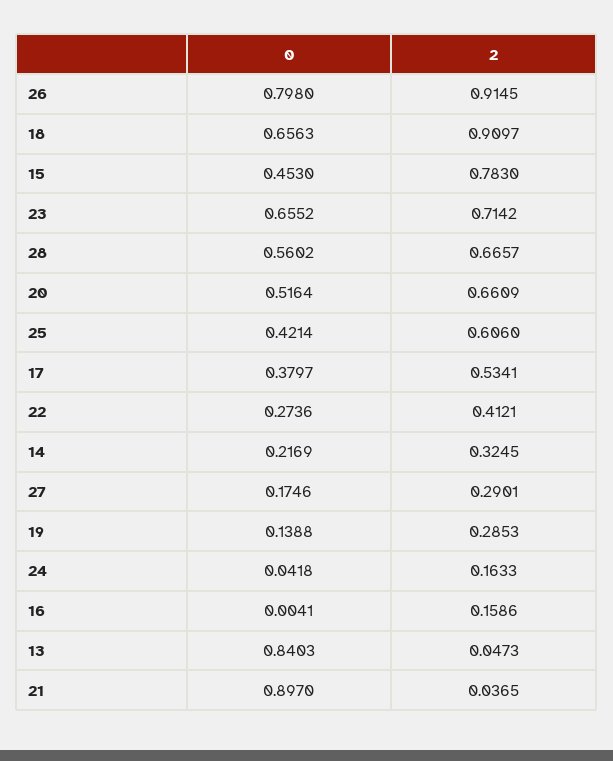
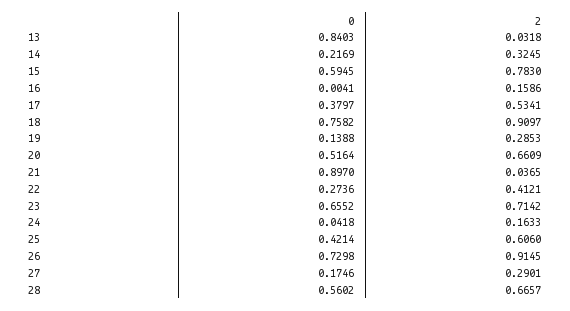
0, 26: 0.798 -> 0.7298
0, 18: 0.6563 -> 0.7582
0, 15: 0.453 -> 0.5945
2, 13: 0.0473 -> 0.0318

